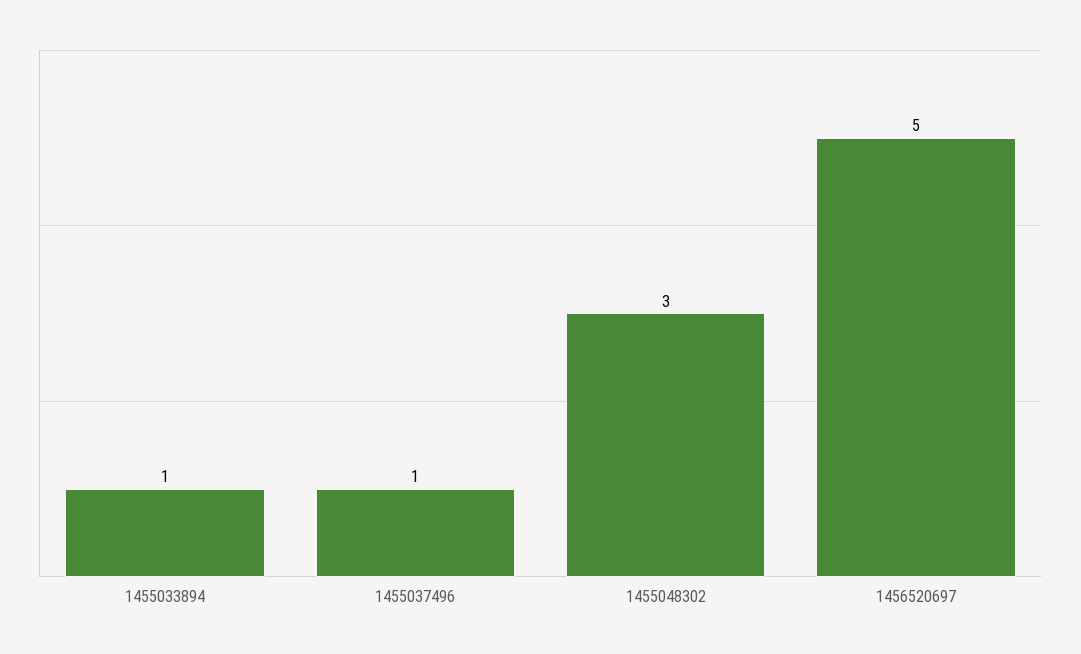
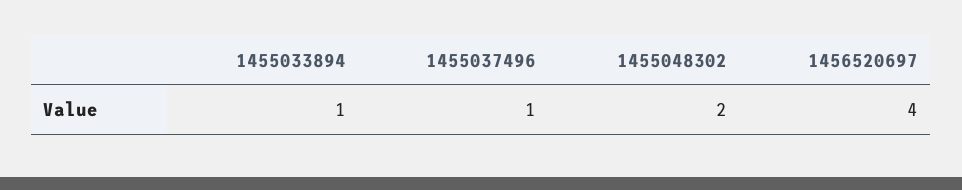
1455048302: 3 -> 2
1456520697: 5 -> 4

